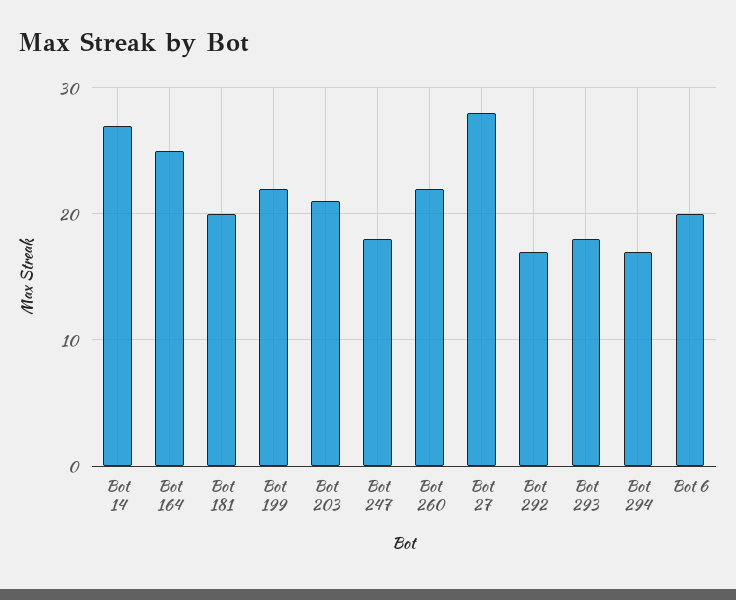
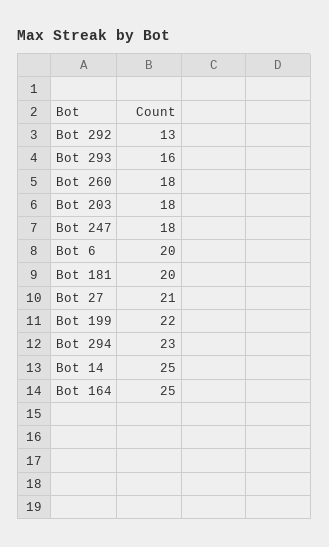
Bot 14: 27 -> 25
Bot 203: 21 -> 18
Bot 260: 22 -> 18
Bot 27: 28 -> 21
Bot 292: 17 -> 13
Bot 293: 18 -> 16
Bot 294: 17 -> 23

